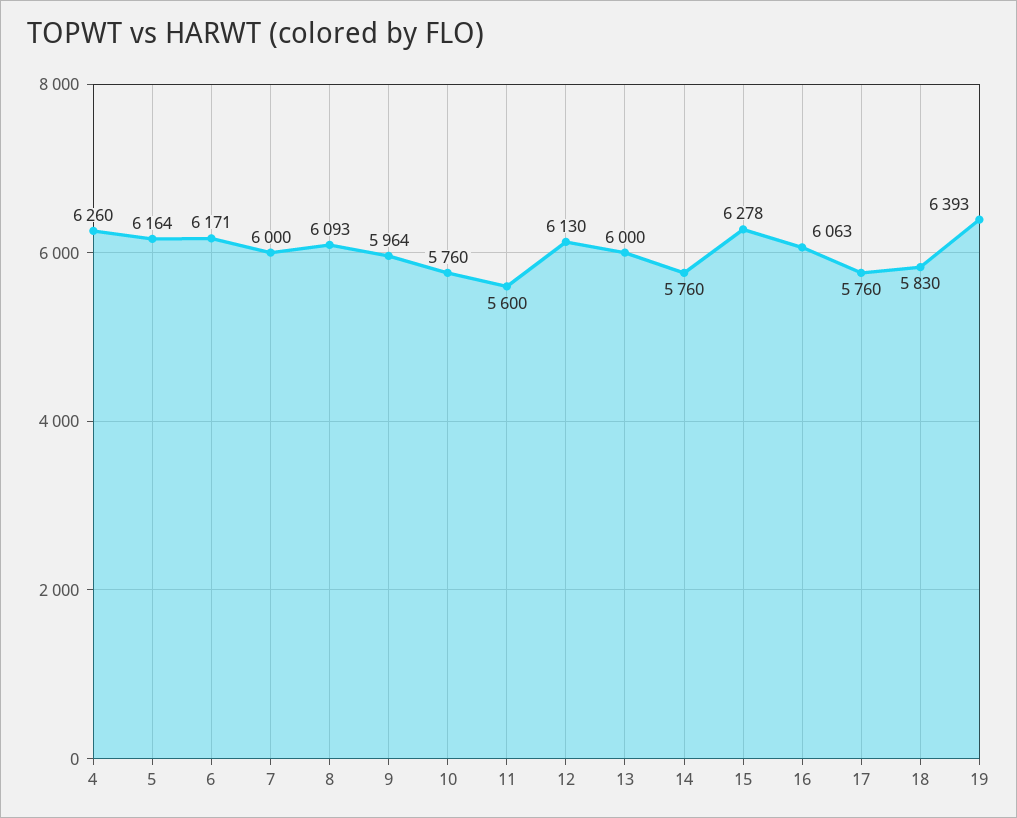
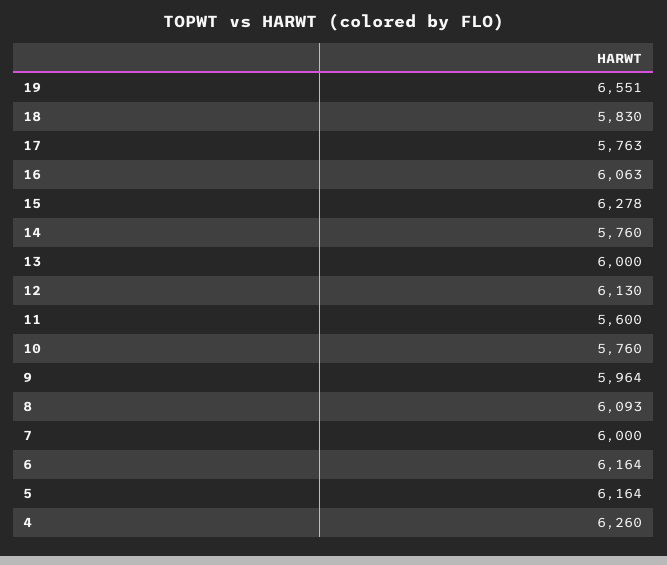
6: 6171 -> 6164
17: 5760 -> 5763
19: 6393 -> 6551

